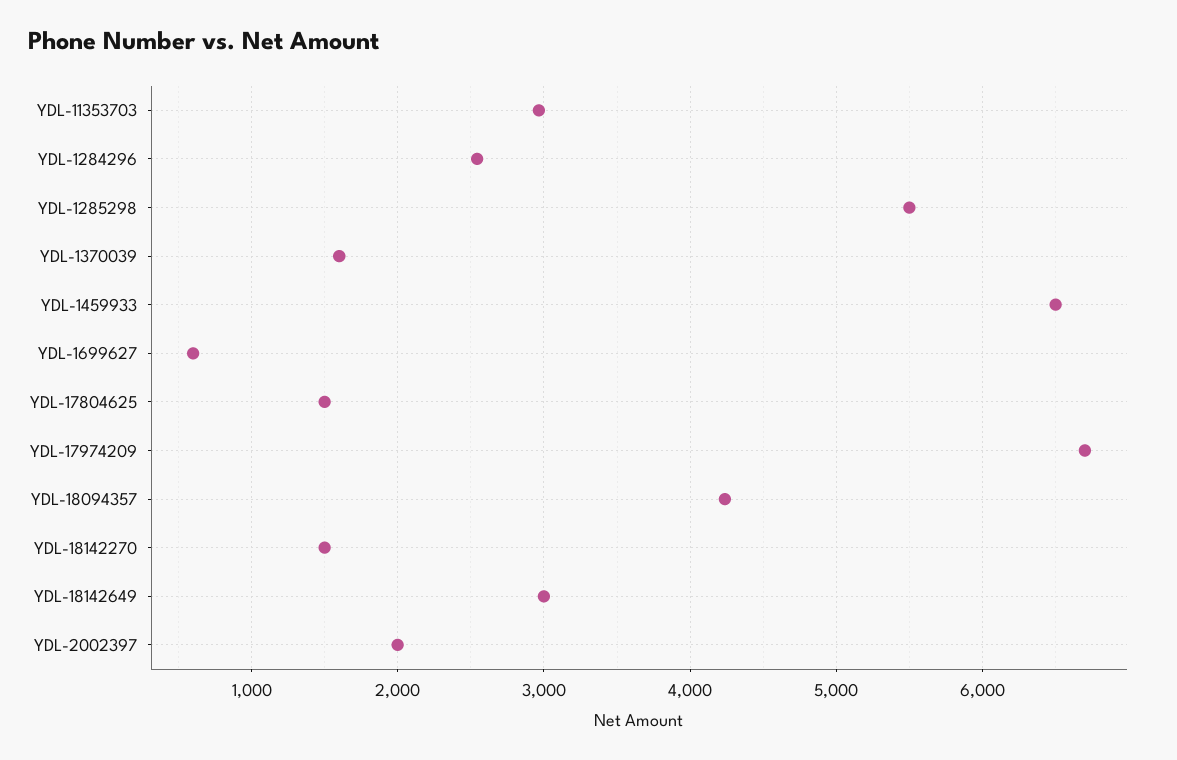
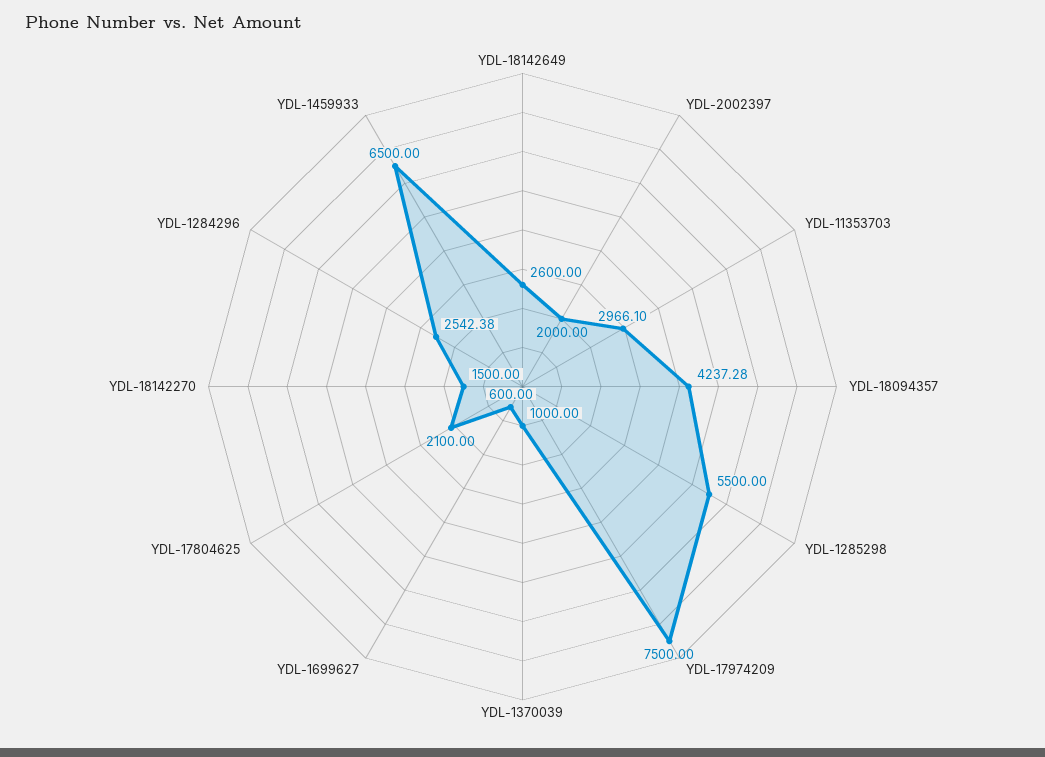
YDL-1370039: 1600 -> 1000
YDL-17804625: 1500 -> 2100
YDL-17974209: 6700 -> 7500
YDL-18142649: 3000 -> 2600

